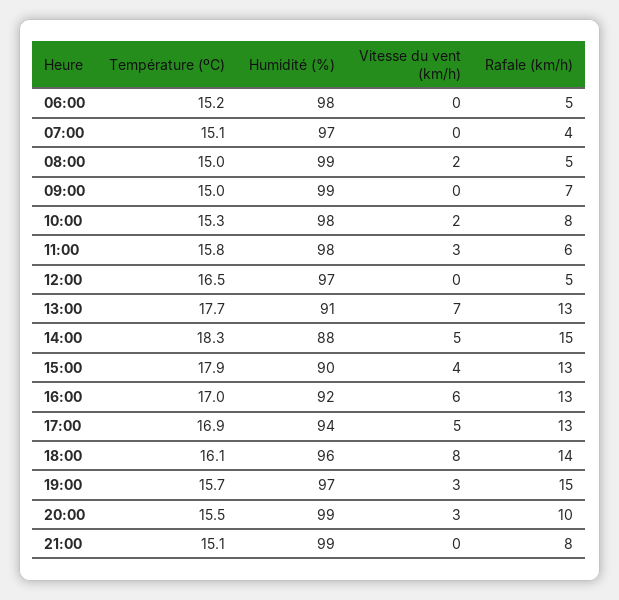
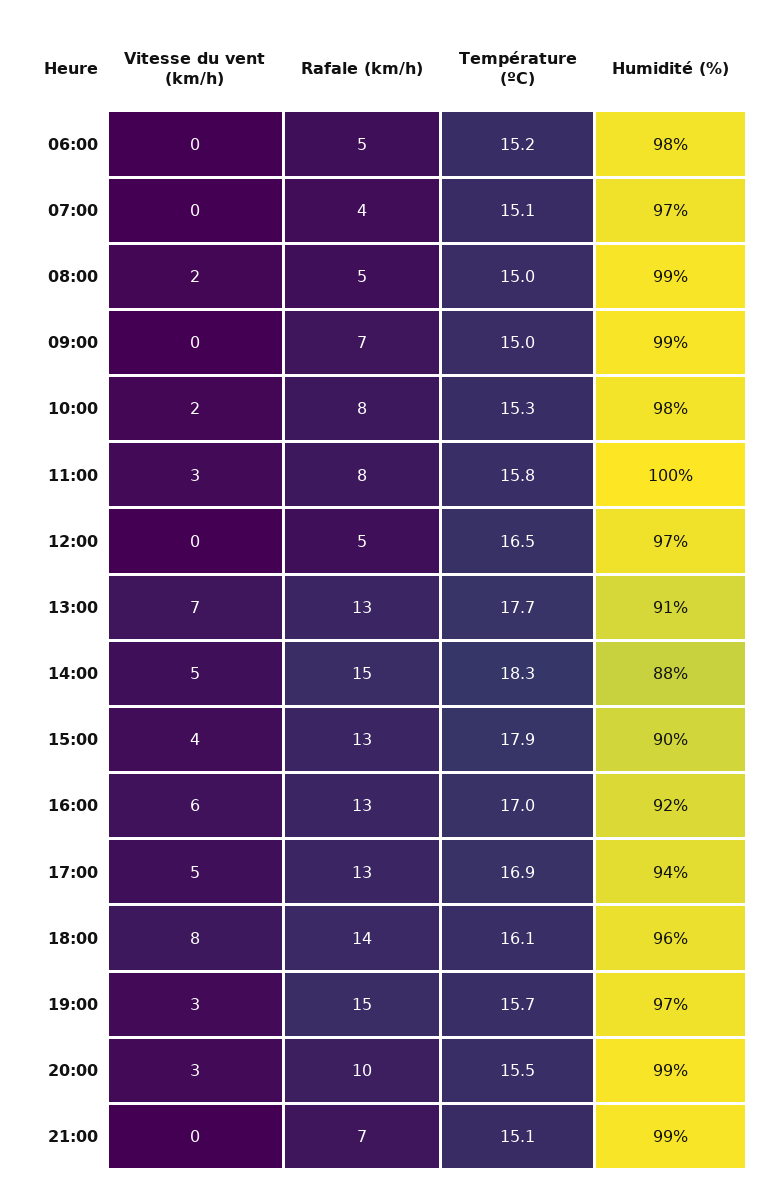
Humidité (%), 11:00: 98 -> 100
Rafale (km/h), 11:00: 6 -> 8
Rafale (km/h), 21:00: 8 -> 7

